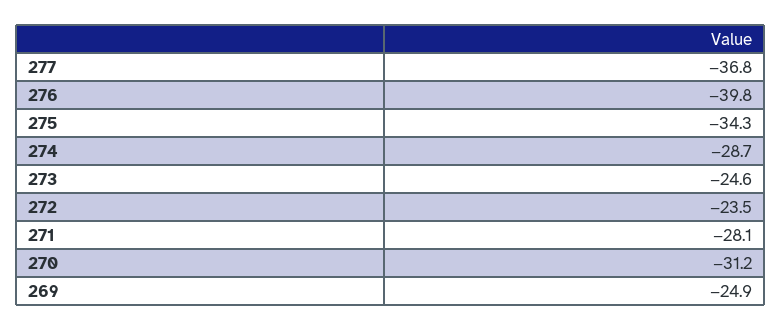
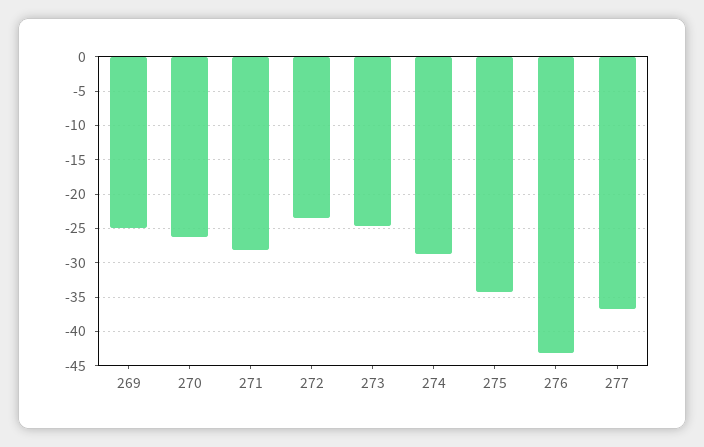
276: -39.8 -> -43
270: -31.2 -> -26

